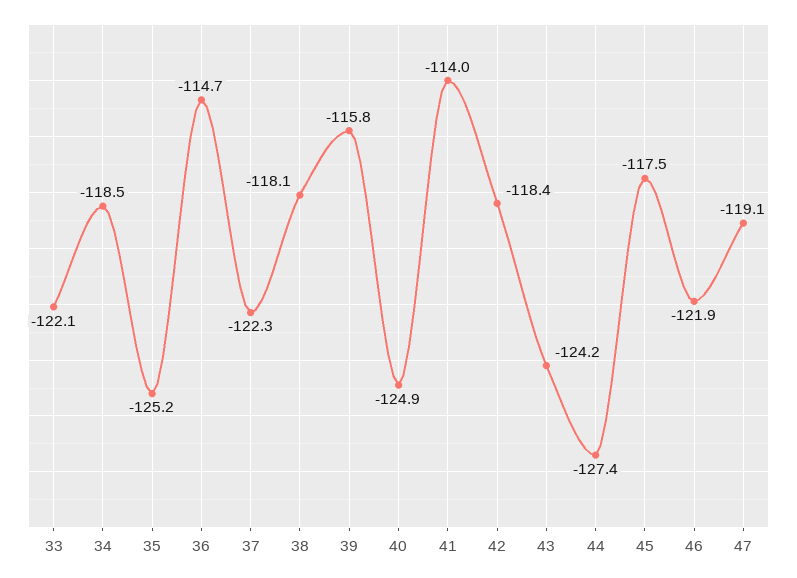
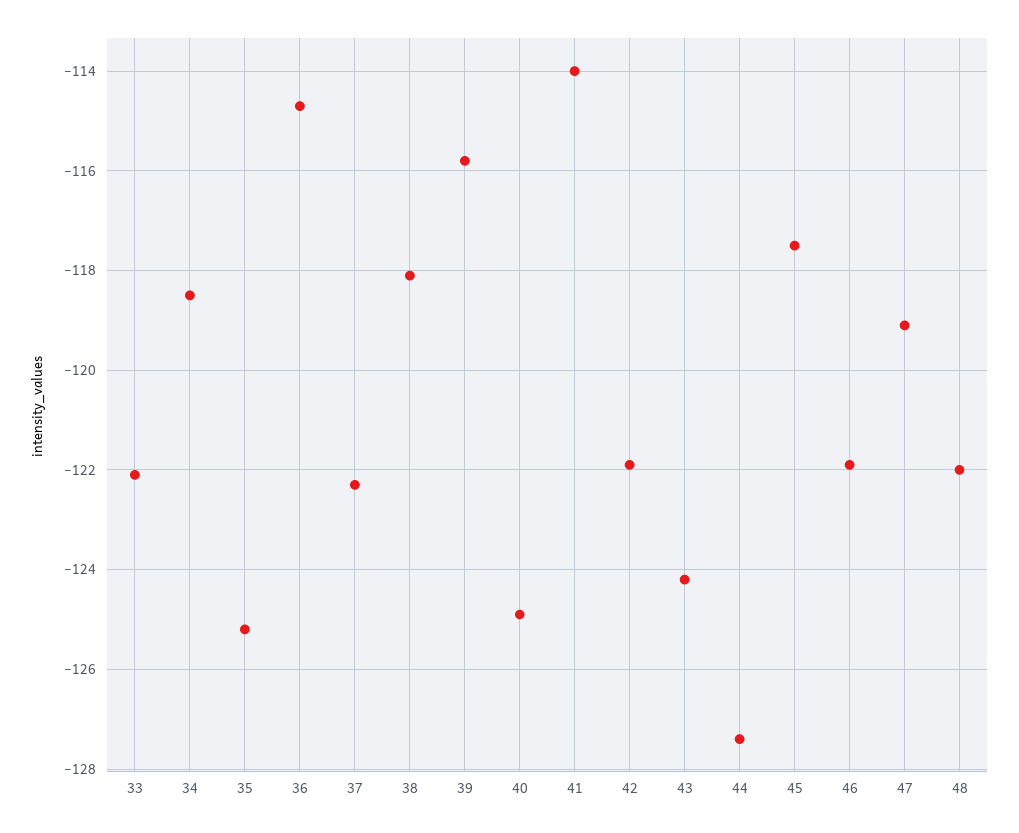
42: -118.4 -> -122
48: none -> -122

